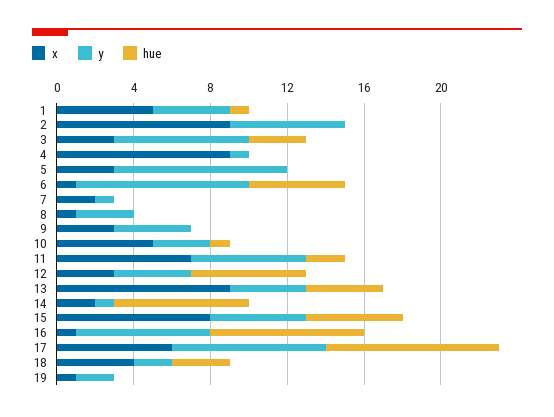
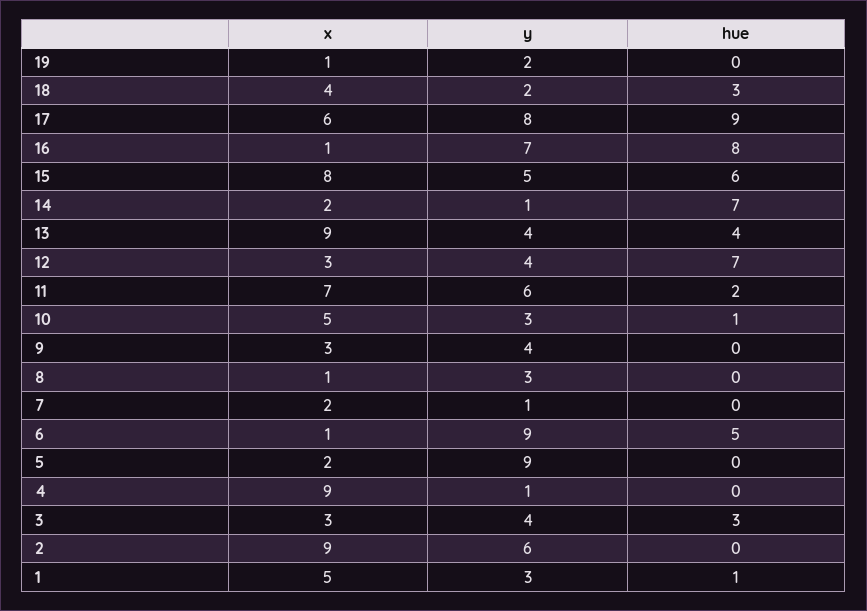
y, 1: 4 -> 3
y, 3: 7 -> 4
x, 5: 3 -> 2
hue, 12: 6 -> 7
hue, 15: 5 -> 6

